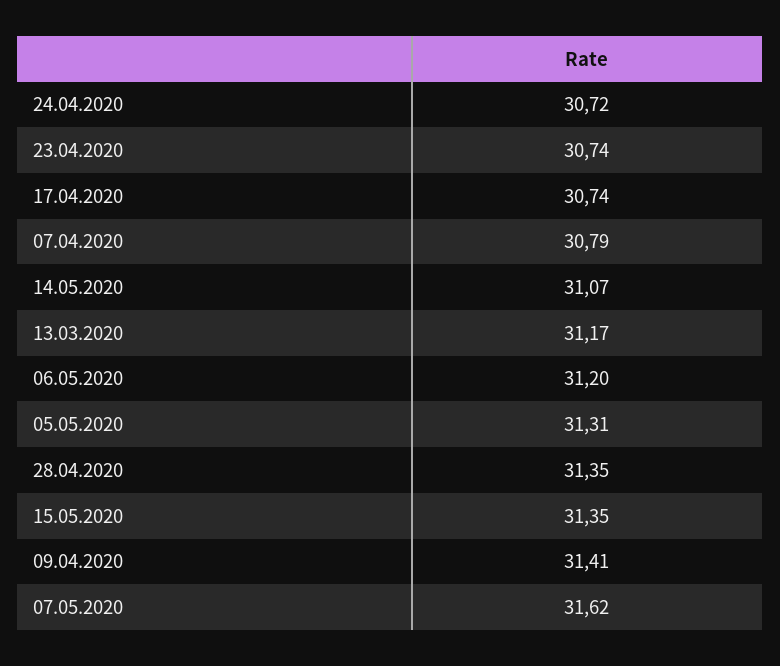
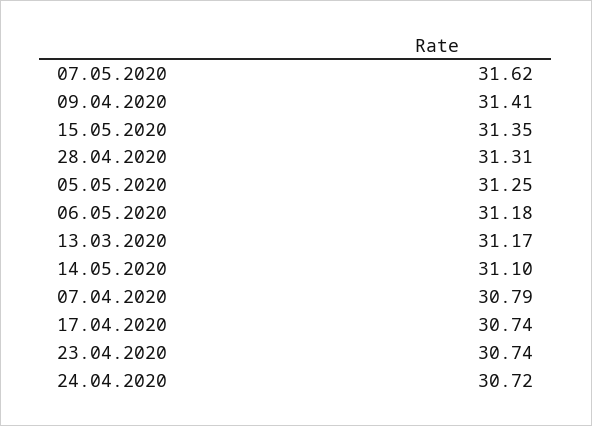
14.05.2020: 31.07 -> 31.1
06.05.2020: 31.2 -> 31.18
05.05.2020: 31.31 -> 31.25
28.04.2020: 31.35 -> 31.31

